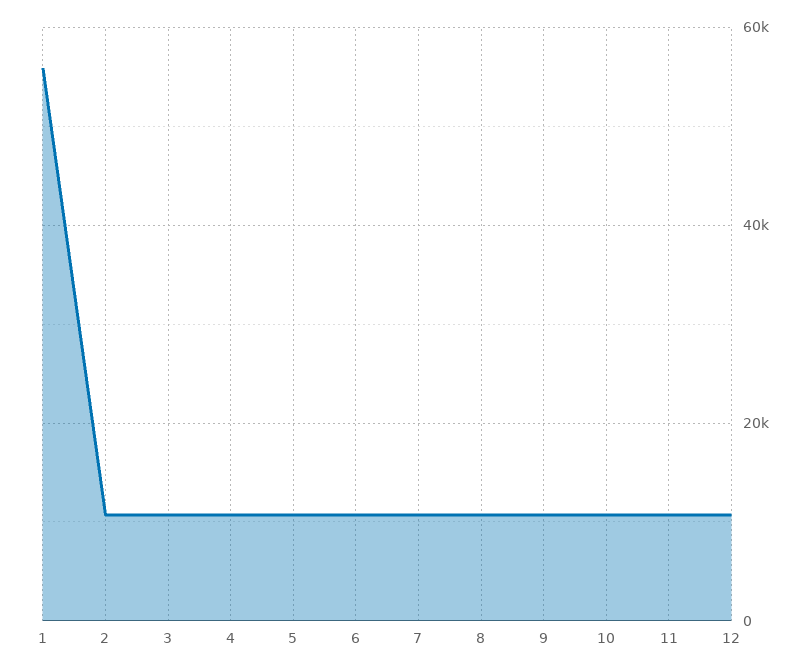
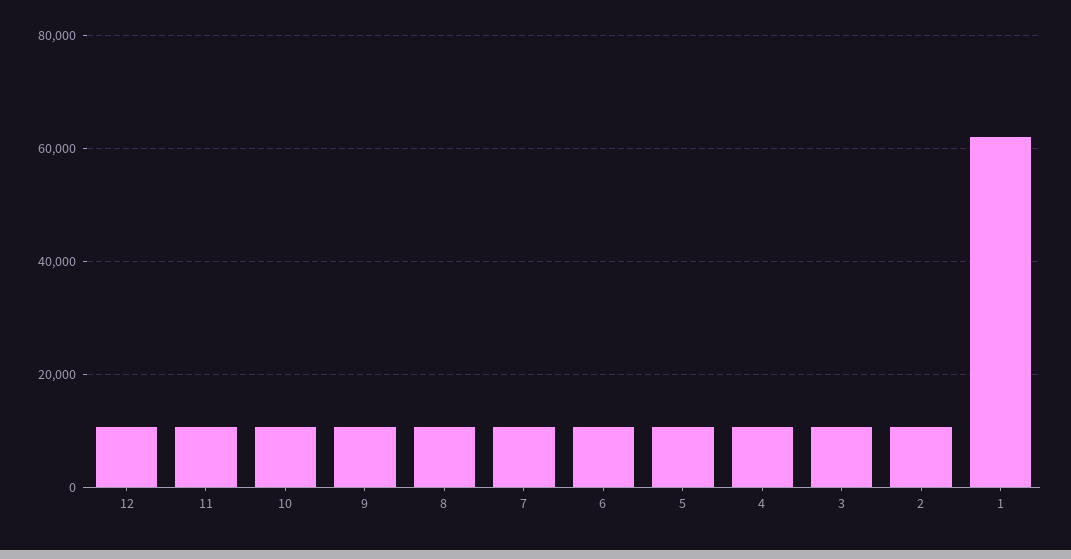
1: 56000 -> 62000

